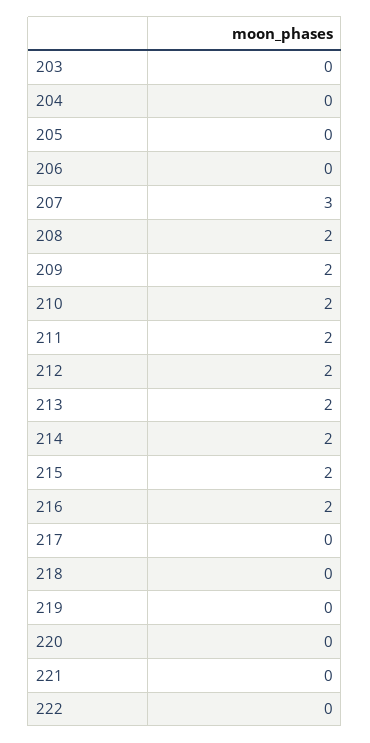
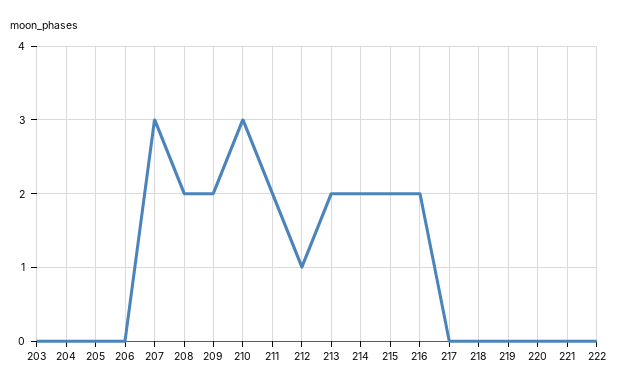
210: 2 -> 3
212: 2 -> 1

